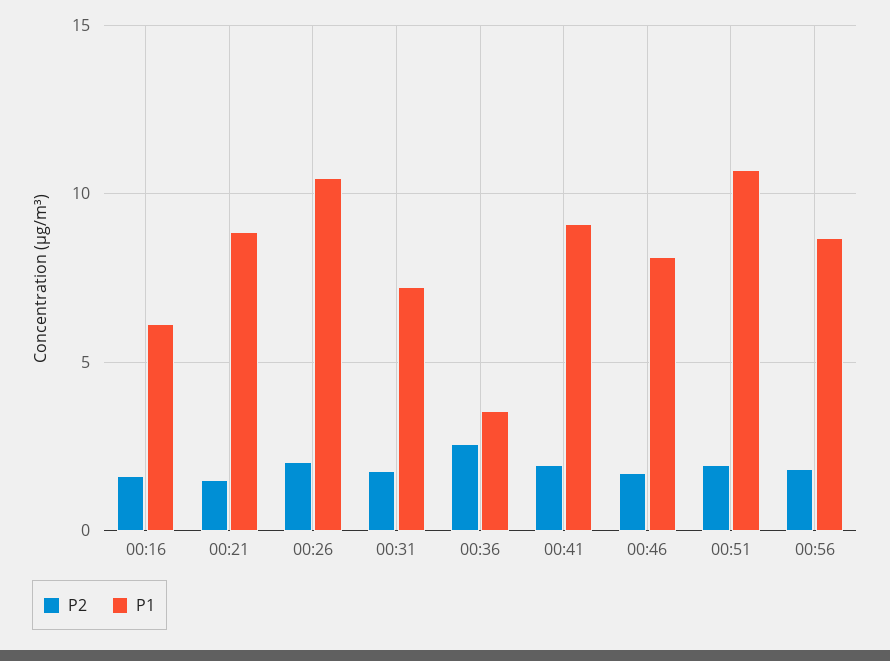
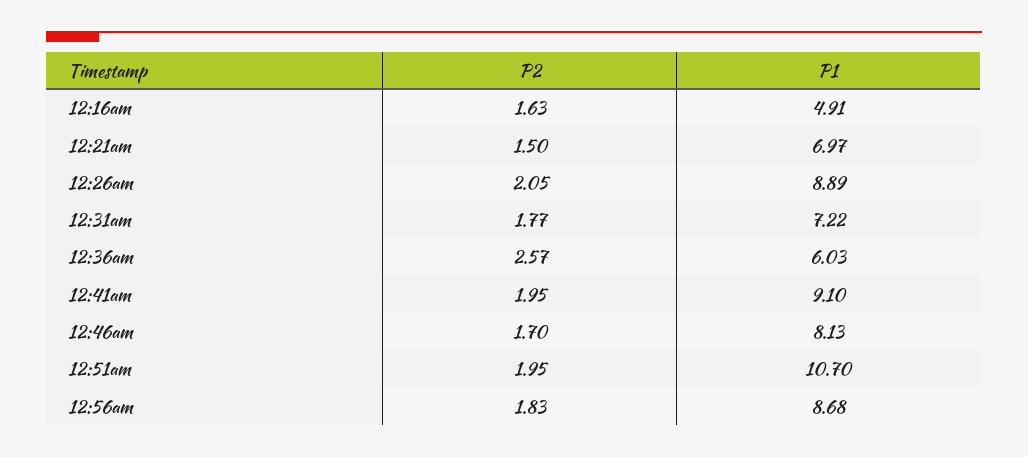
P1, 00:16: 6 -> 4.91
P1, 00:21: 9 -> 6.97
P1, 00:26: 10.5 -> 8.89
P1, 00:36: 3.5 -> 6.03

